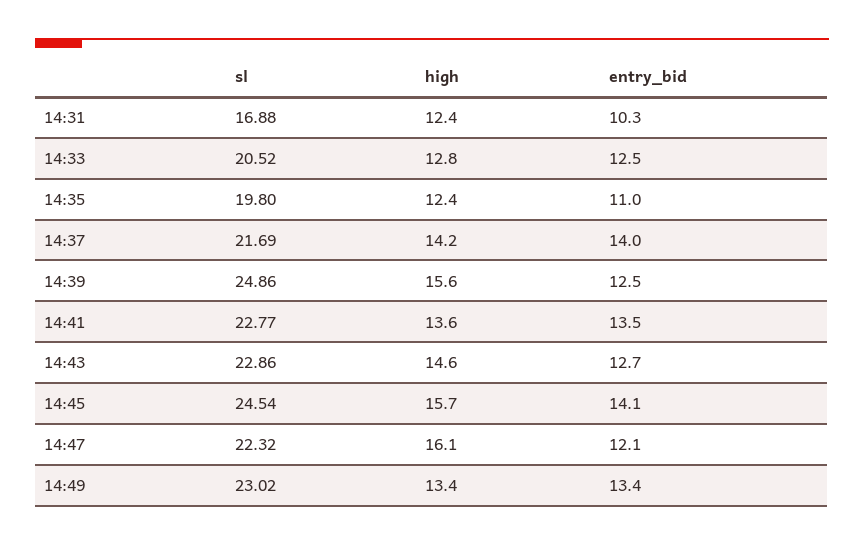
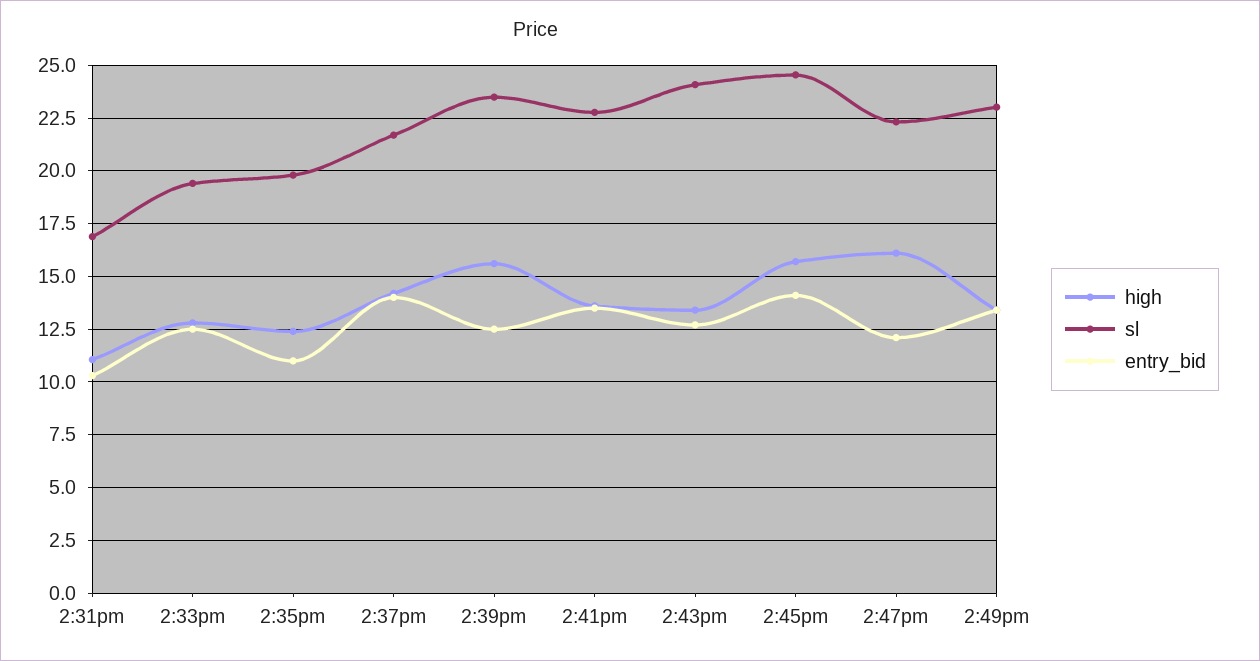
high, 14:31: 12.4 -> 11
sl, 14:33: 20.52 -> 19.5
sl, 14:39: 24.86 -> 23.5
sl, 14:43: 22.86 -> 24
high, 14:43: 14.6 -> 13.5

